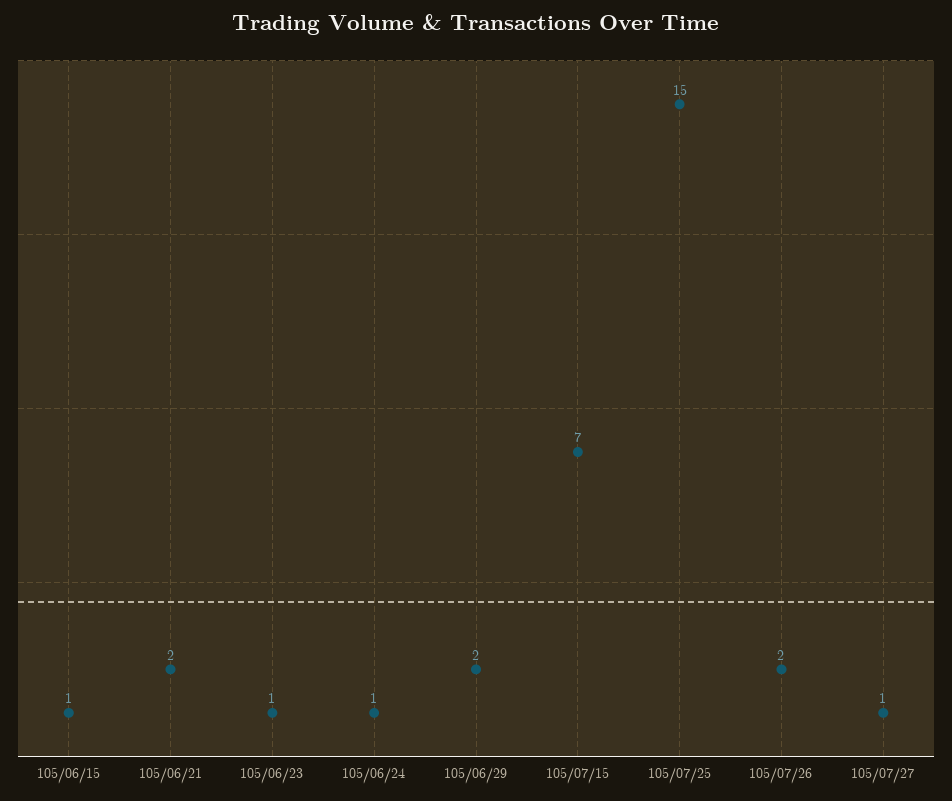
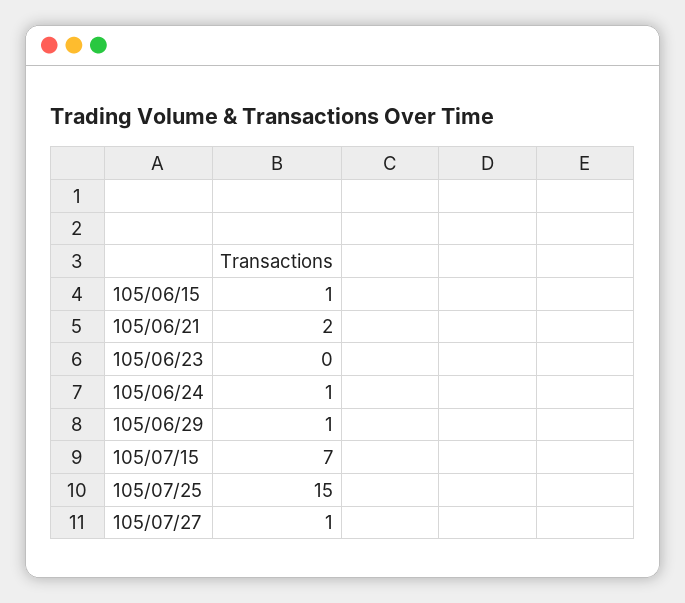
105/06/23: 1 -> 0
105/06/29: 2 -> 1
105/07/26: 2 -> none

